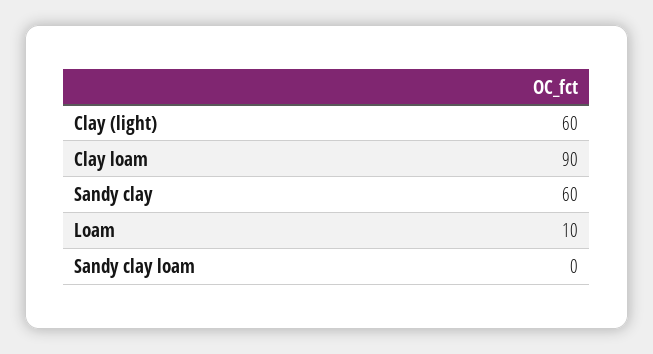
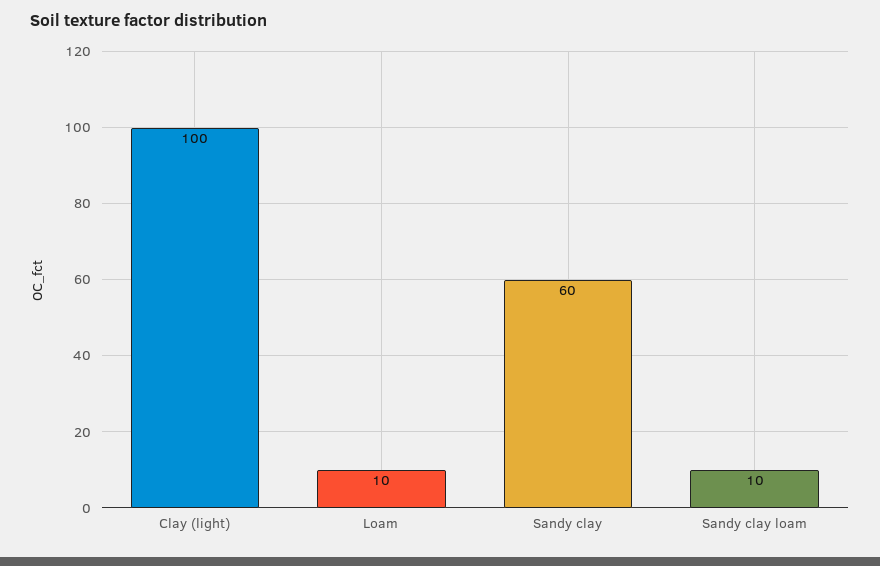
Clay (light): 60 -> 100
Clay loam: 90 -> none
Sandy clay loam: 0 -> 10

